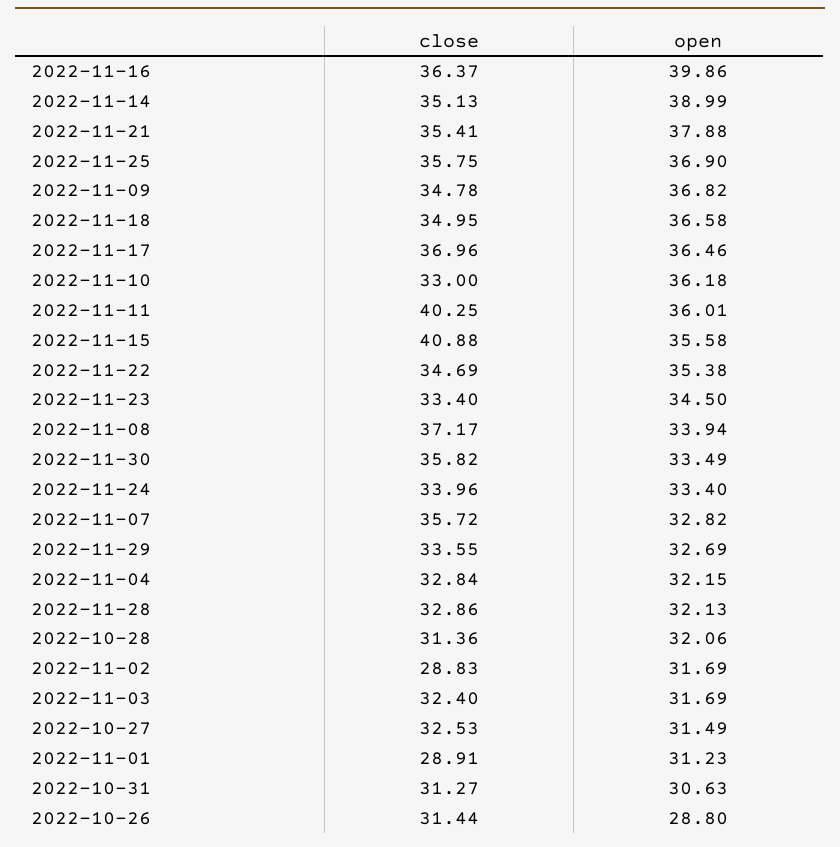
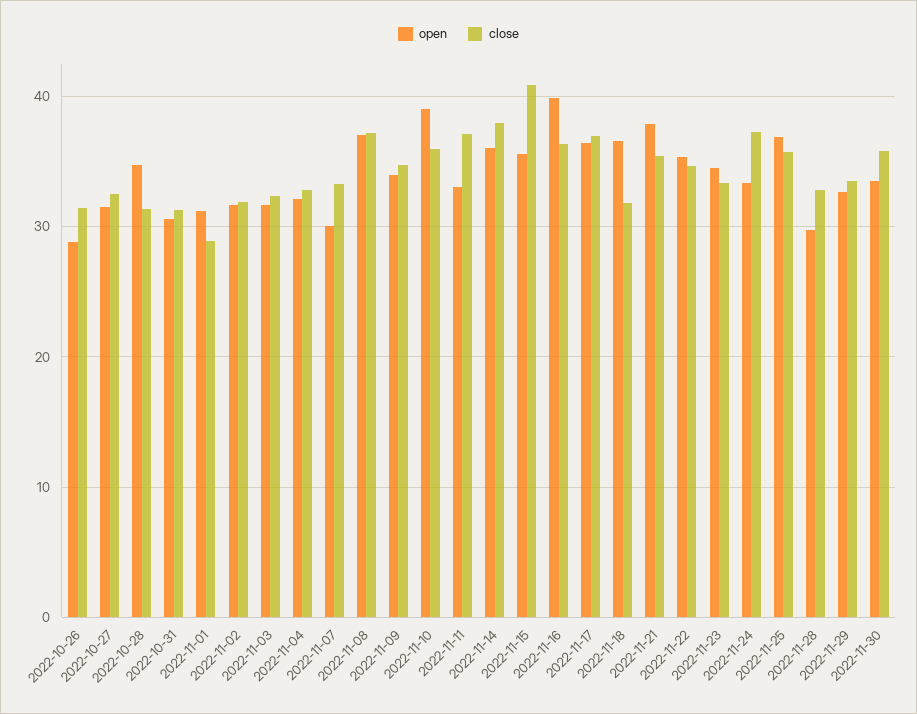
close, 2022-11-14: 35.13 -> 38
open, 2022-11-14: 38.99 -> 36
open, 2022-11-09: 36.82 -> 34
close, 2022-11-18: 34.95 -> 32
close, 2022-11-10: 33 -> 36
open, 2022-11-10: 36.18 -> 39
close, 2022-11-11: 40.25 -> 37
open, 2022-11-11: 36.01 -> 33
open, 2022-11-08: 33.94 -> 37
close, 2022-11-24: 33.96 -> 37
close, 2022-11-07: 35.72 -> 33
open, 2022-11-07: 32.82 -> 30
open, 2022-11-28: 32.13 -> 30
open, 2022-10-28: 32.06 -> 35
close, 2022-11-02: 28.83 -> 32

